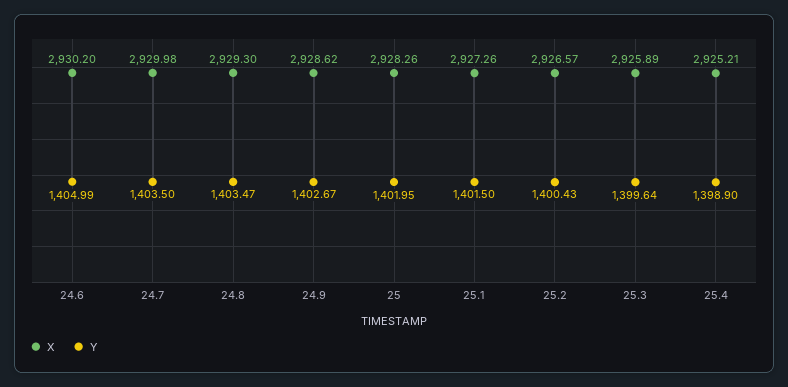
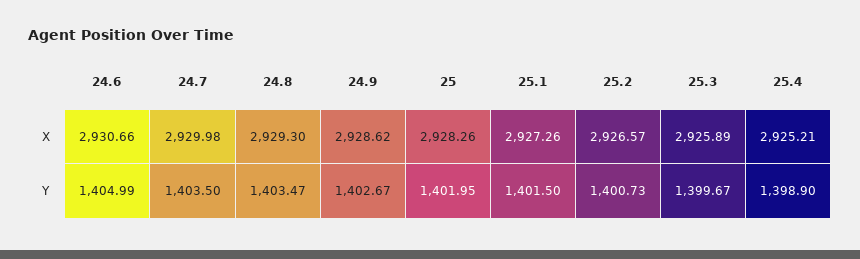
X, 24.6: 2930.2 -> 2930.66
Y, 25.2: 1400.43 -> 1400.73
Y, 25.3: 1399.64 -> 1399.67

